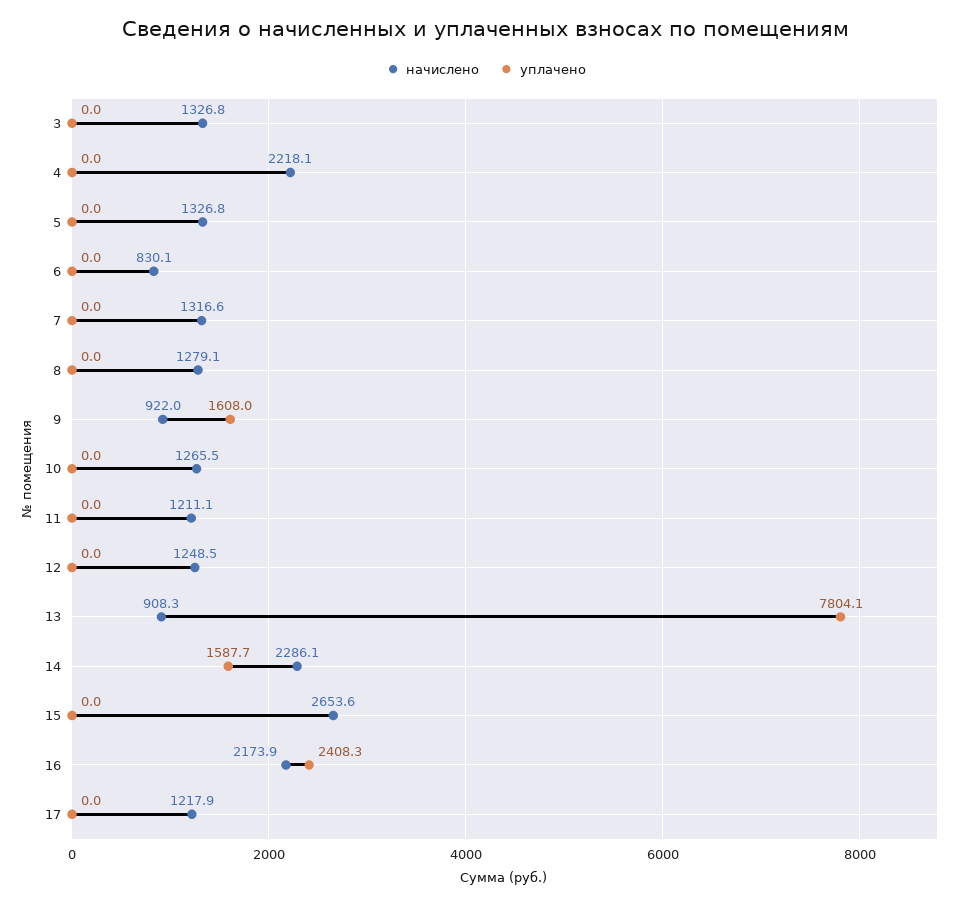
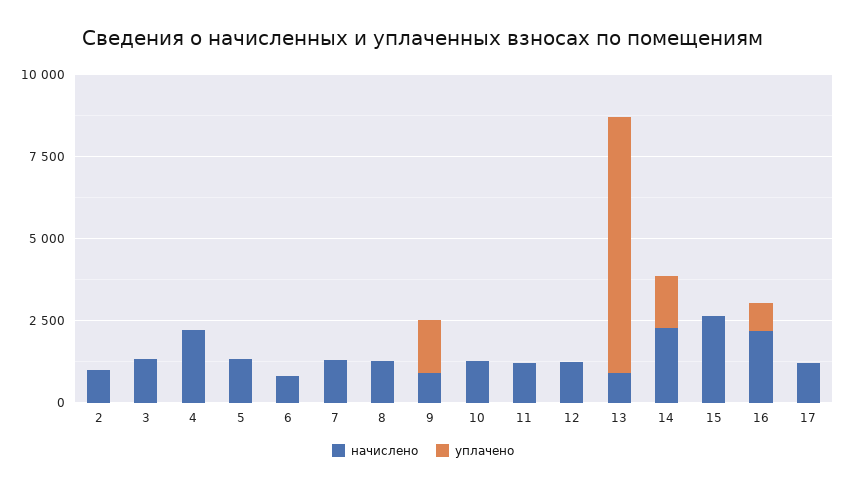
уплачено, 16: 2408.3 -> 1000
начислено, 2: none -> 1000
уплачено, 2: none -> 0

